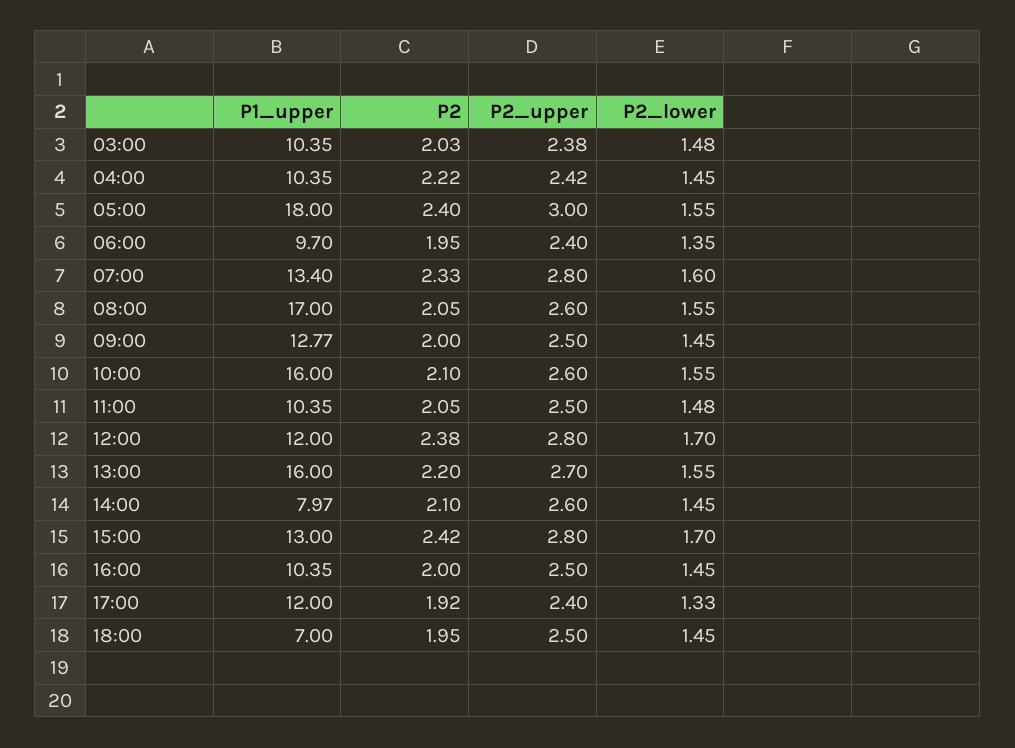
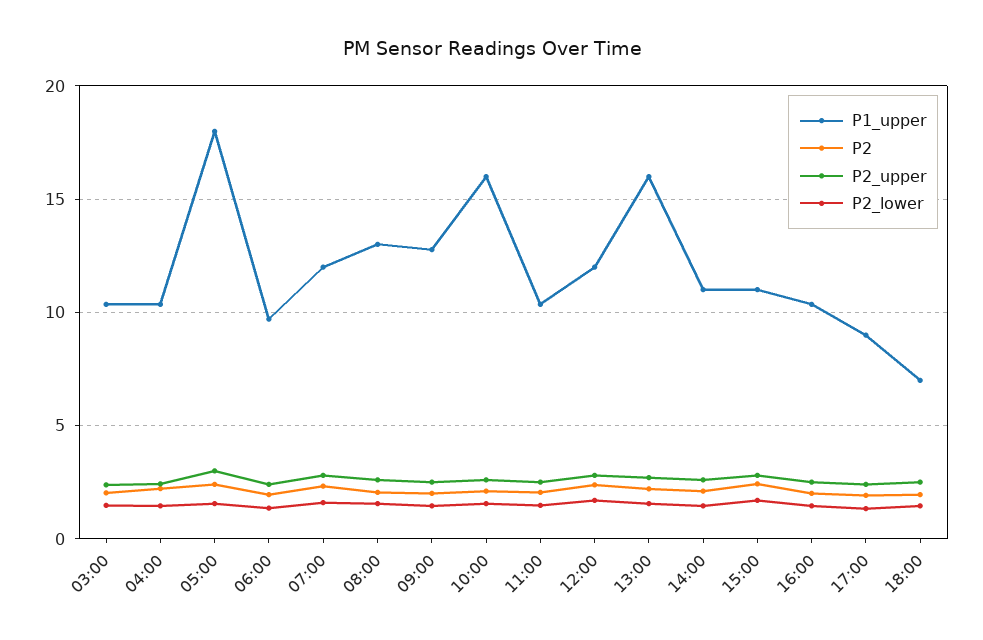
P1_upper, 07:00: 13.4 -> 12
P1_upper, 08:00: 17 -> 13
P1_upper, 14:00: 7.97 -> 11
P1_upper, 15:00: 13 -> 11
P1_upper, 17:00: 12 -> 9

